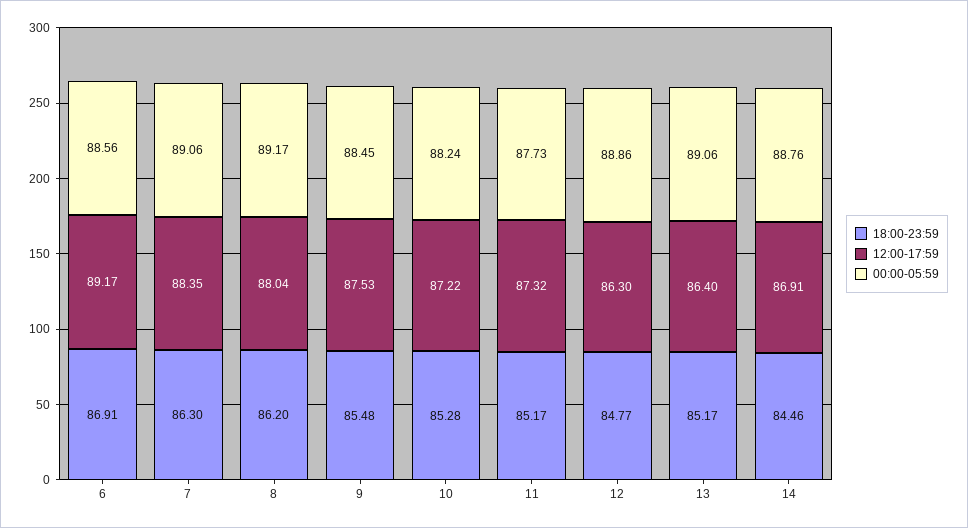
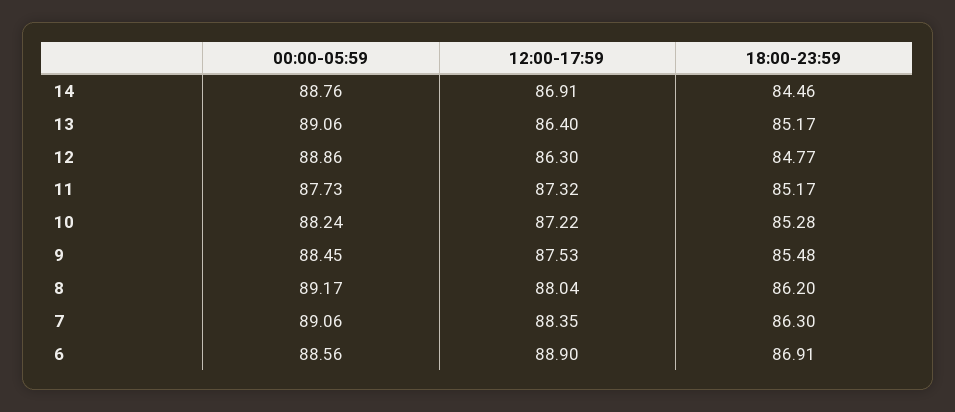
12:00-17:59, 6: 89.17 -> 88.9

